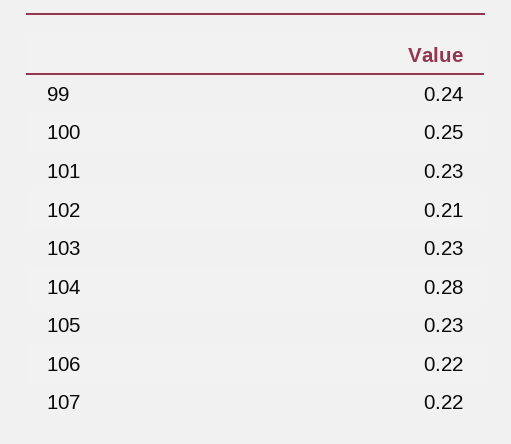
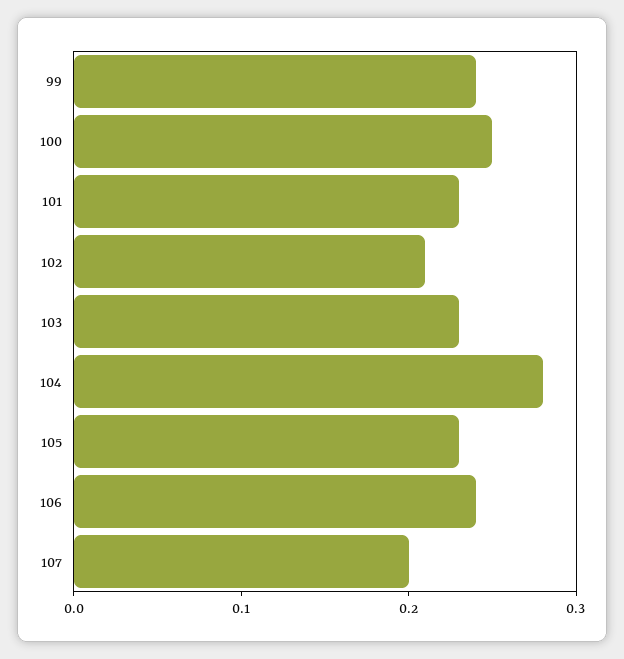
106: 0.22 -> 0.24
107: 0.22 -> 0.2

